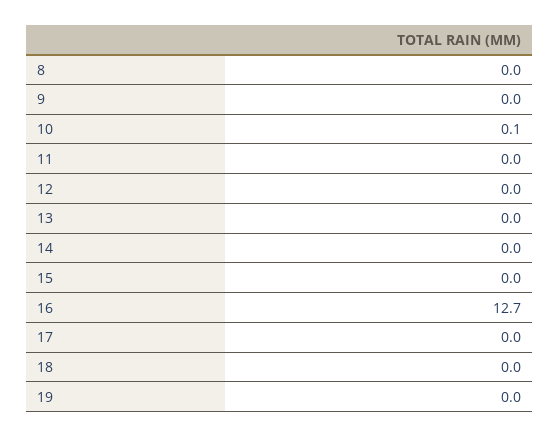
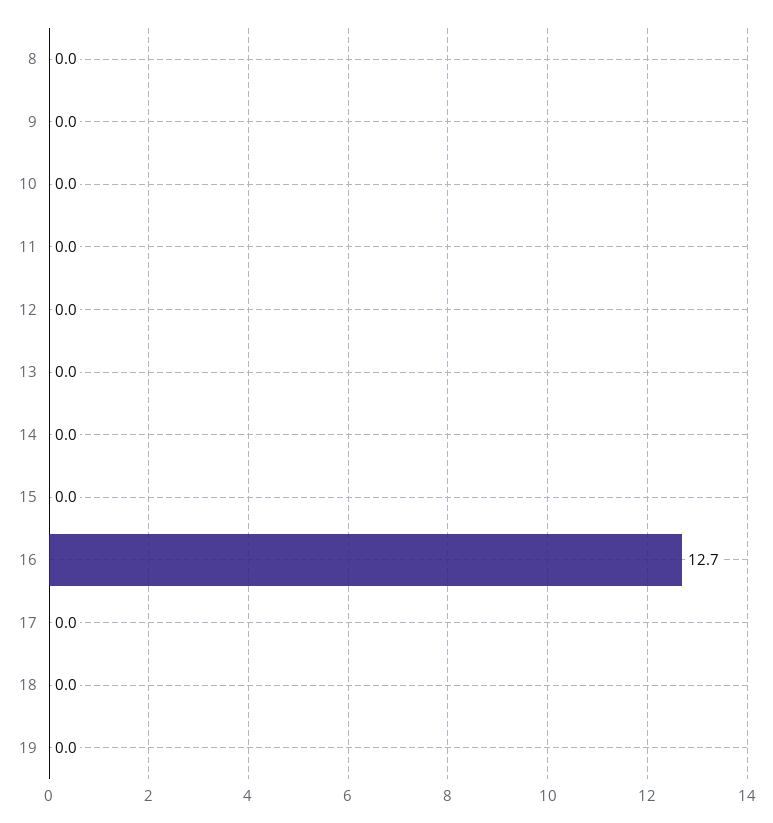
10: 0.1 -> 0

